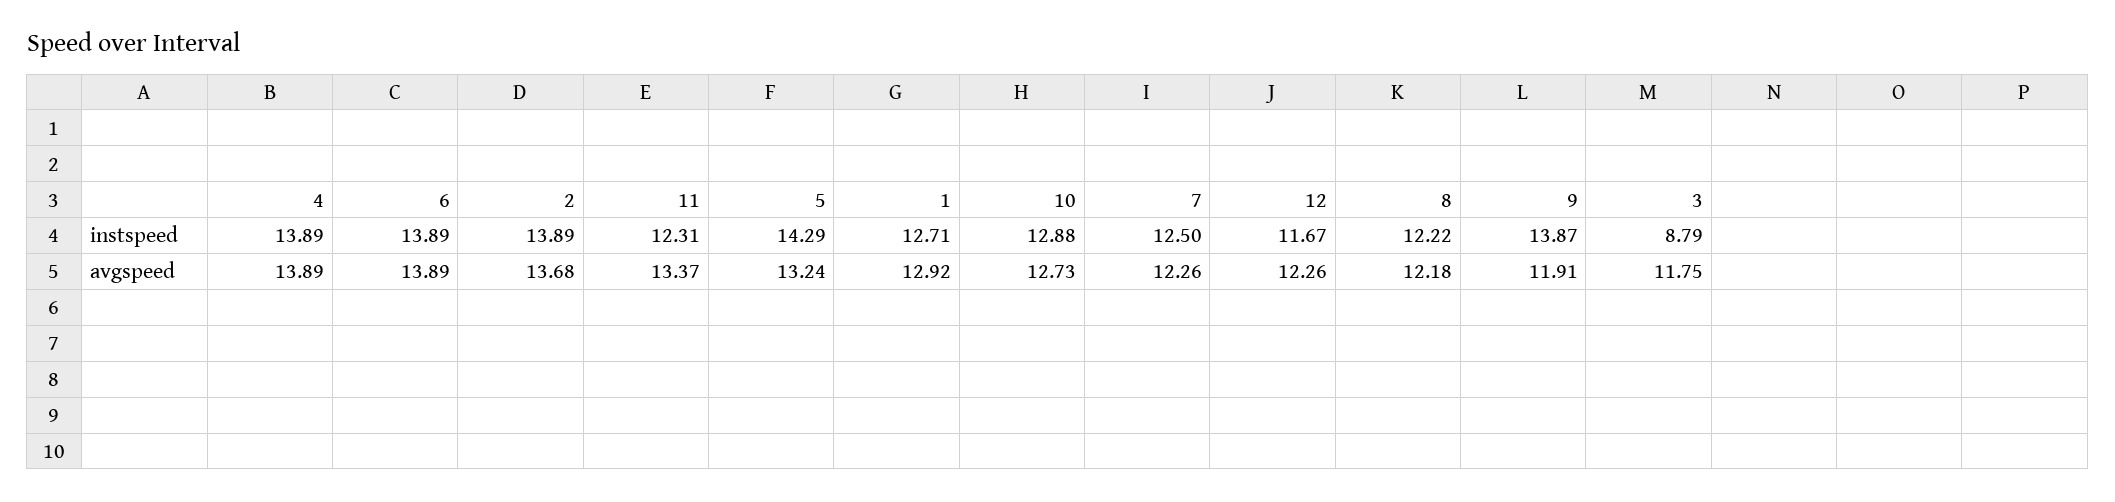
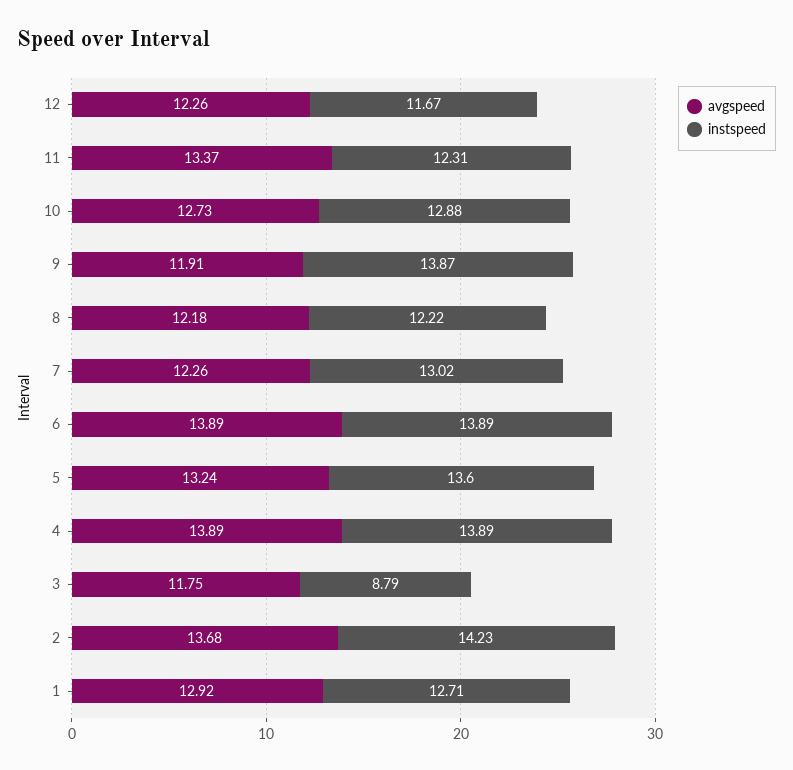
instspeed, 2: 13.89 -> 14.23
instspeed, 5: 14.29 -> 13.6
instspeed, 7: 12.5 -> 13.02

